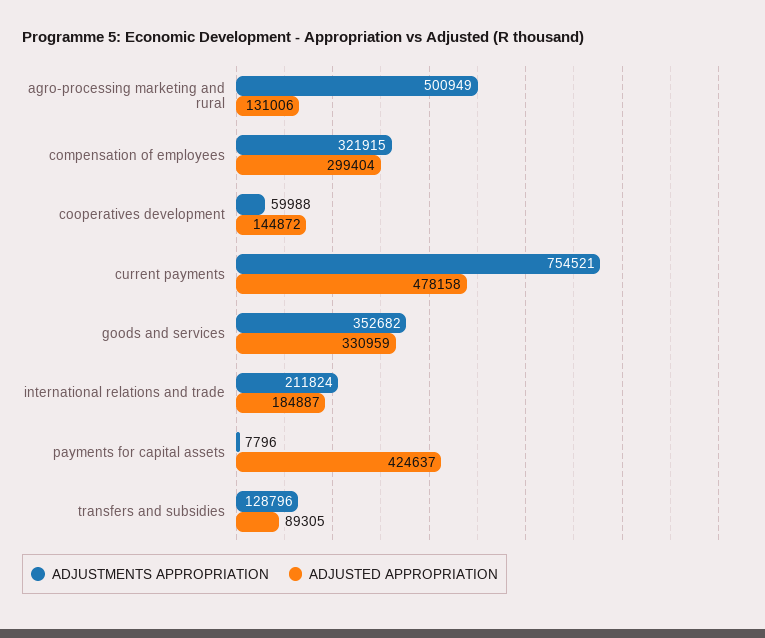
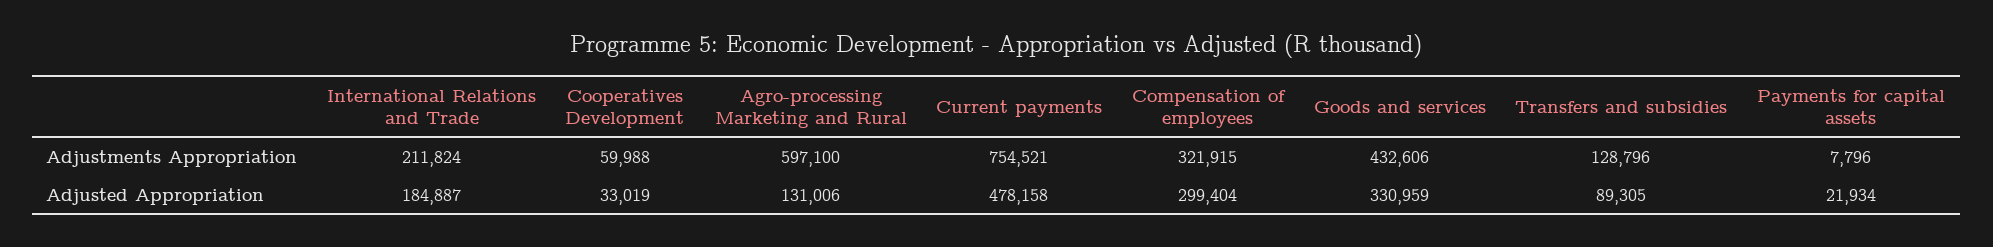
ADJUSTMENTS APPROPRIATION, agro-processing marketing and rural: 500949 -> 597100
ADJUSTED APPROPRIATION, cooperatives development: 144872 -> 33019
ADJUSTMENTS APPROPRIATION, goods and services: 352682 -> 432606
ADJUSTED APPROPRIATION, payments for capital assets: 424637 -> 21934

